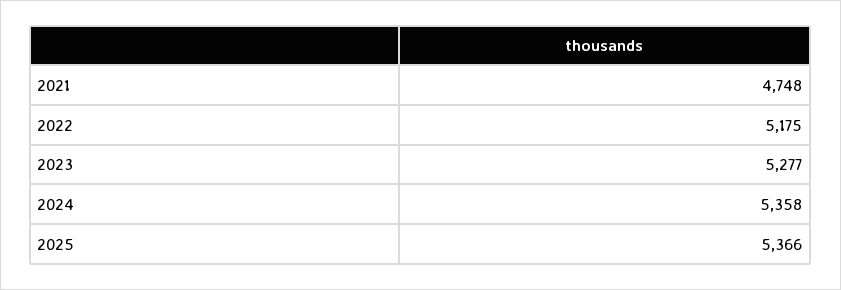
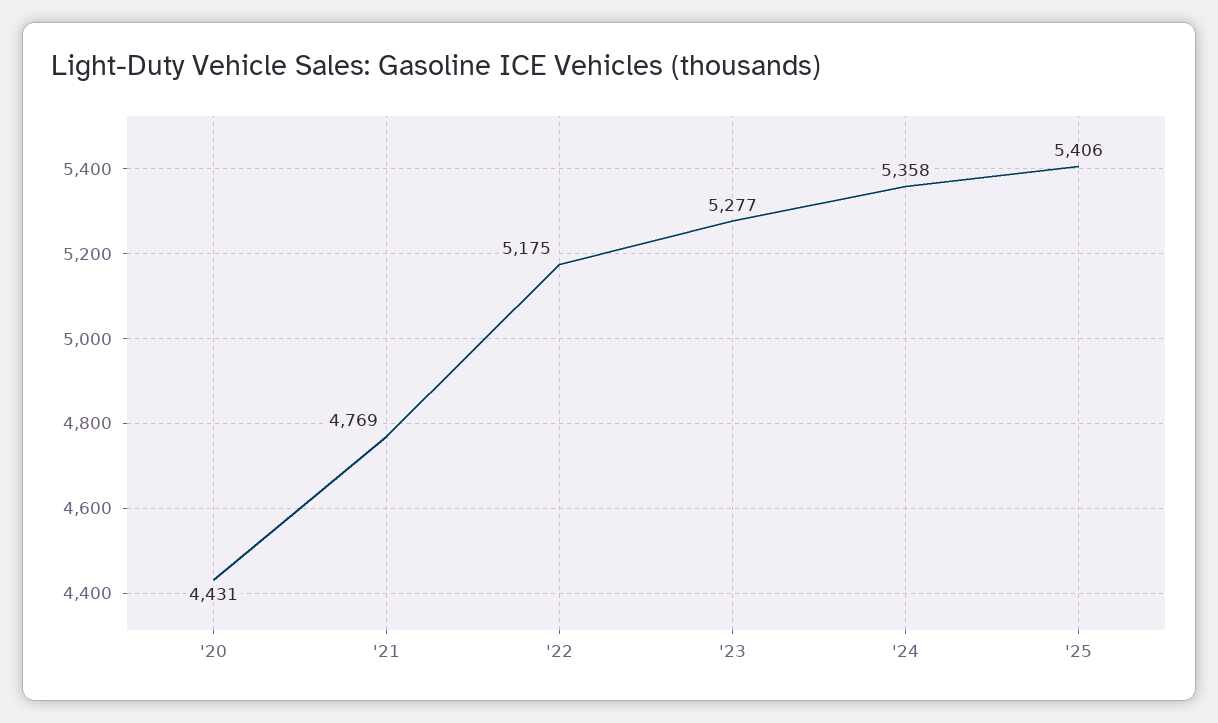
2021: 4748 -> 4769
2025: 5366 -> 5406
'20: none -> 4431

